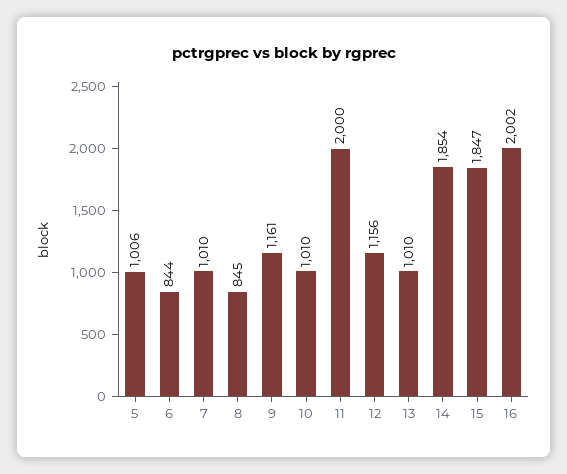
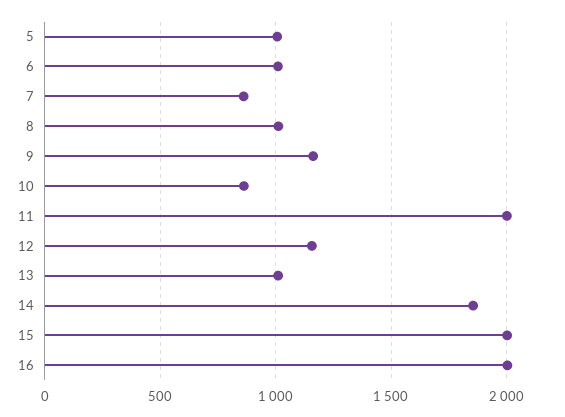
6: 844 -> 1000
7: 1010 -> 850
8: 845 -> 1000
10: 1010 -> 850
15: 1847 -> 2000

